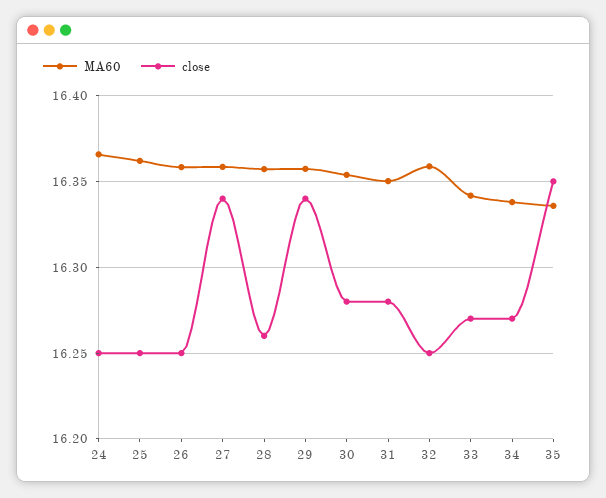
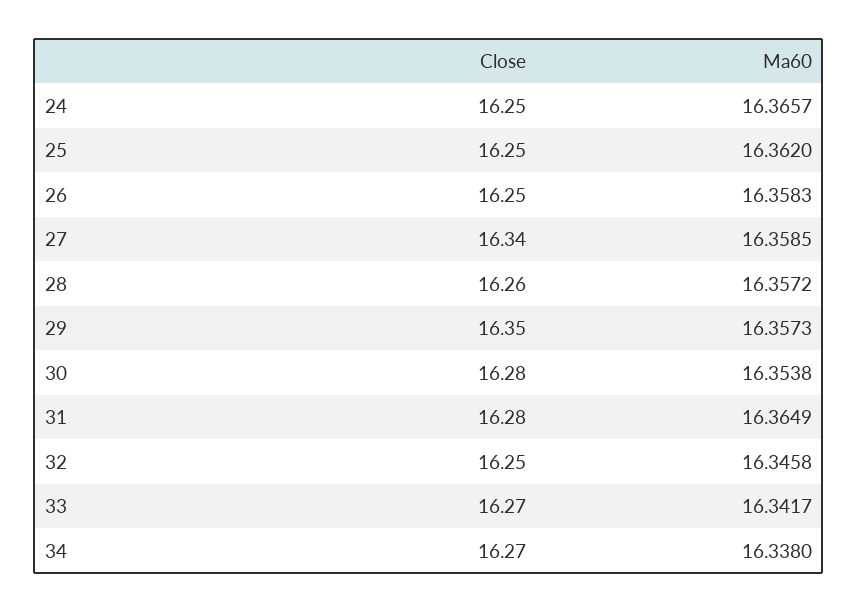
close, 29: 16.34 -> 16.35
MA60, 31: 16.35 -> 16.3649
MA60, 32: 16.36 -> 16.3458
MA60, 35: 16.335 -> none
close, 35: 16.35 -> none

